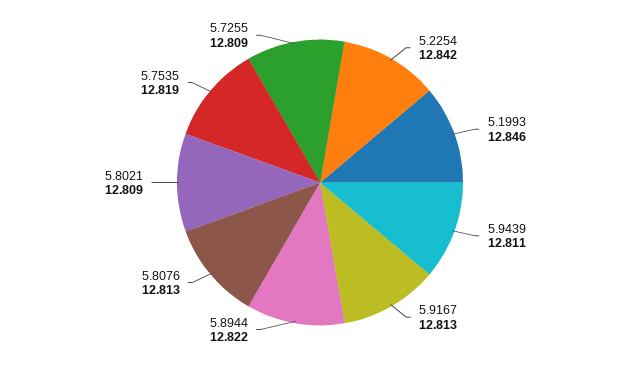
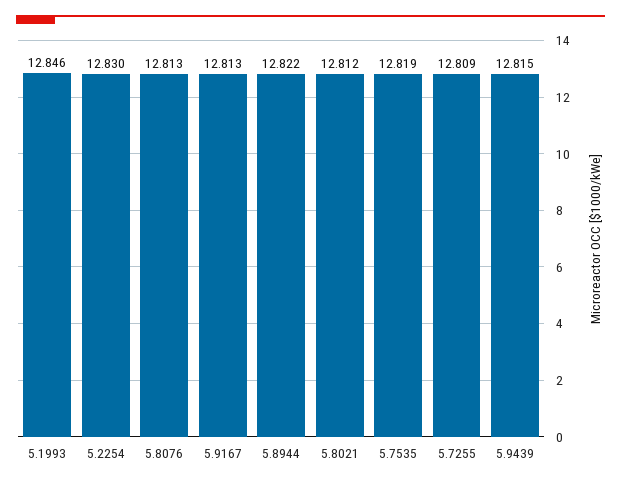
5.2254: 12.842 -> 12.83
5.9439: 12.811 -> 12.815
5.8021: 12.809 -> 12.812

